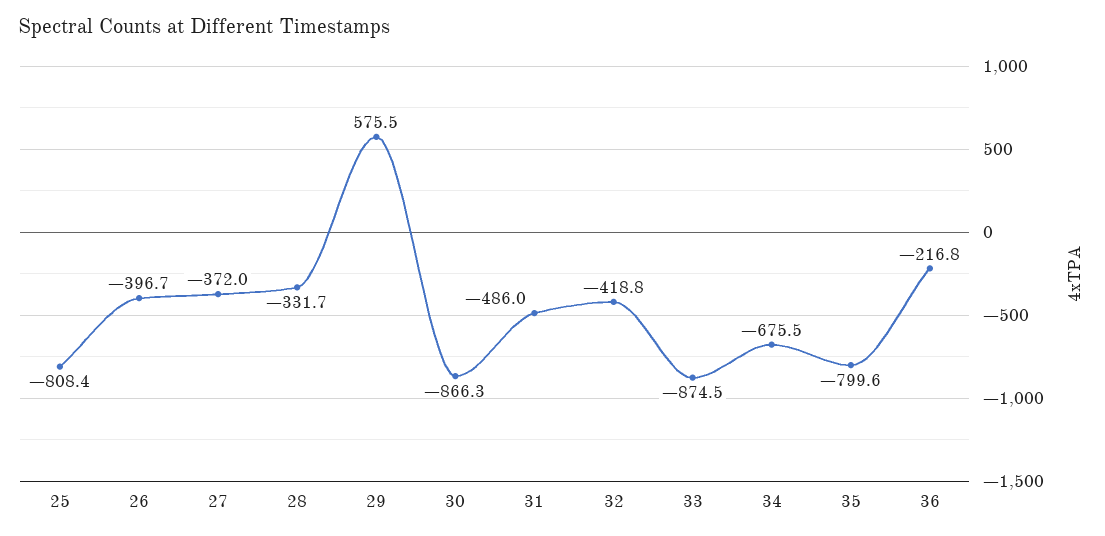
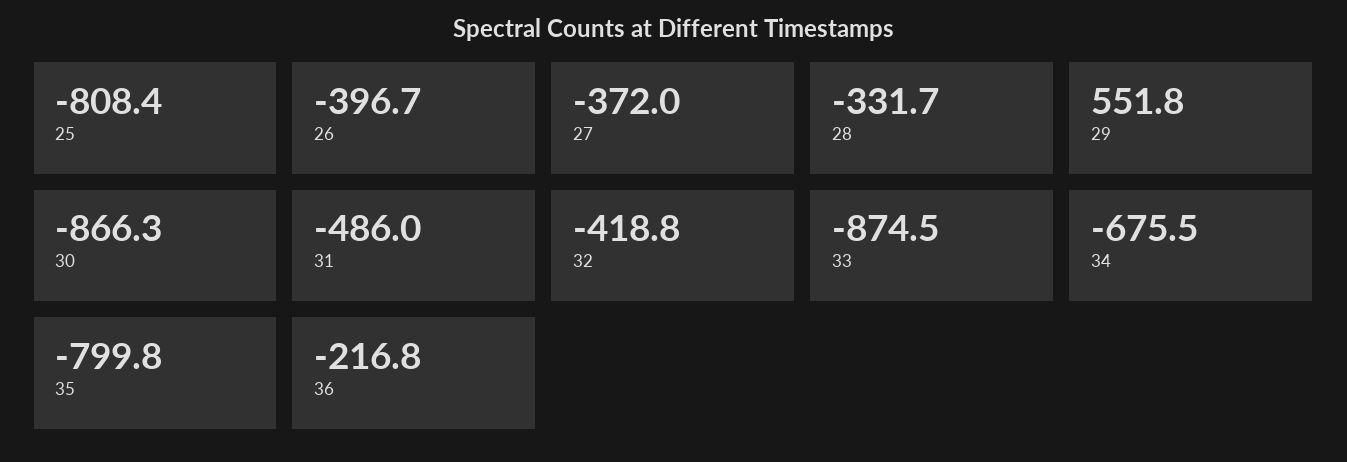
29: 575.5 -> 551.8
35: -799.6 -> -799.8

